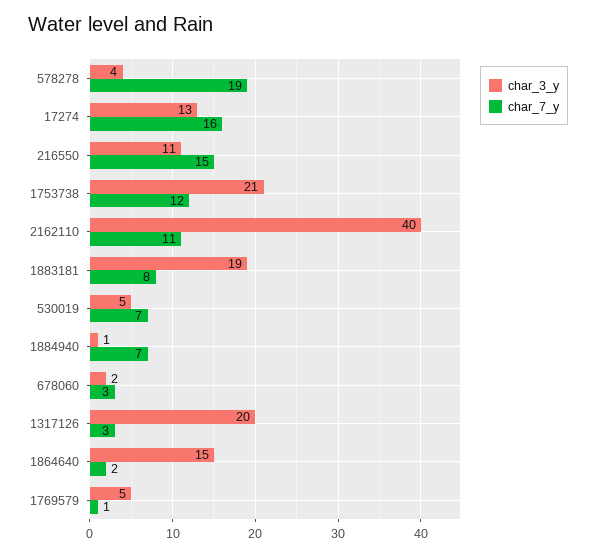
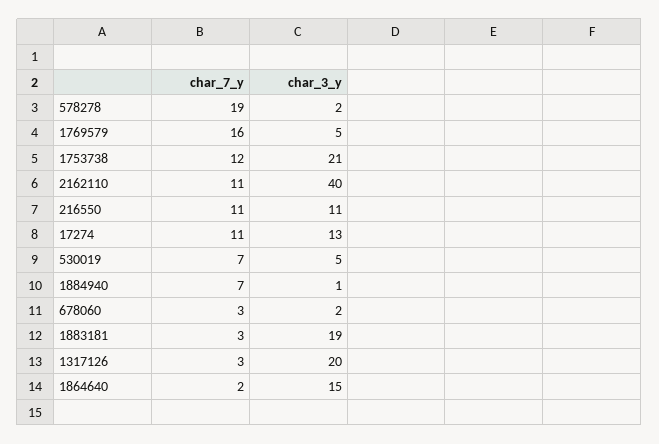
char_3_y, 578278: 4 -> 2
char_7_y, 17274: 16 -> 11
char_7_y, 216550: 15 -> 11
char_7_y, 1883181: 8 -> 3
char_7_y, 1769579: 1 -> 16

